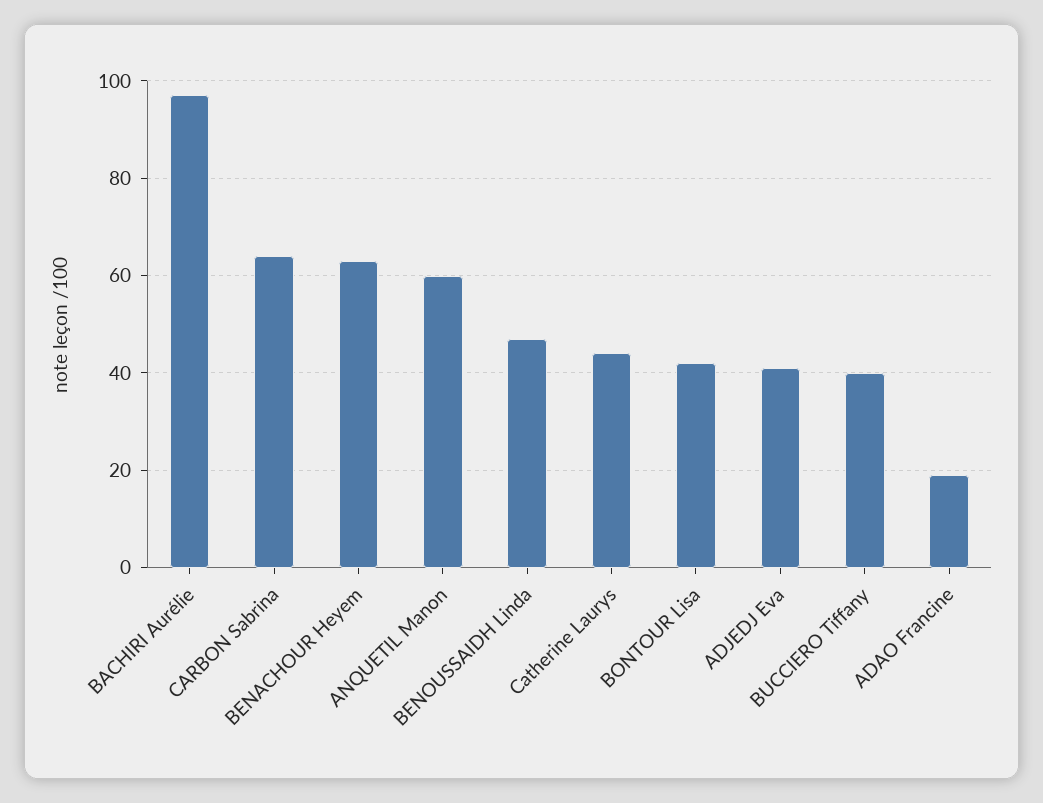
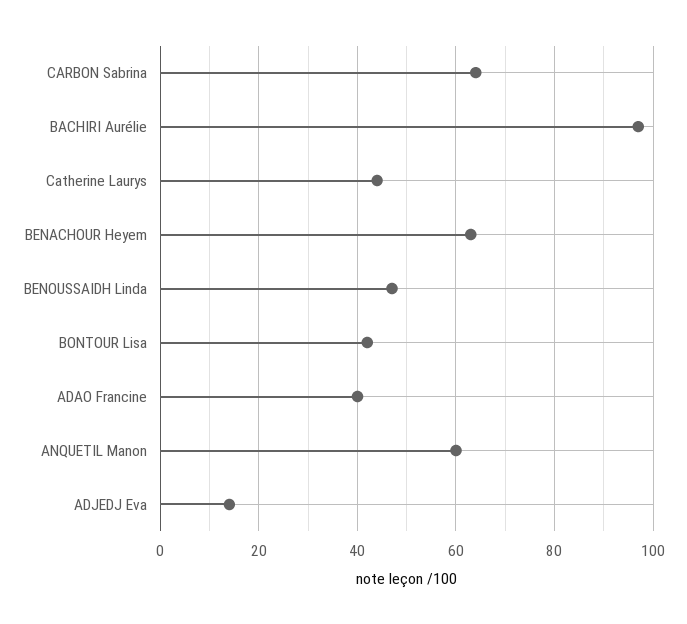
ADJEDJ Eva: 40 -> 15
BUCCIERO Tiffany: 40 -> none
ADAO Francine: 20 -> 40

